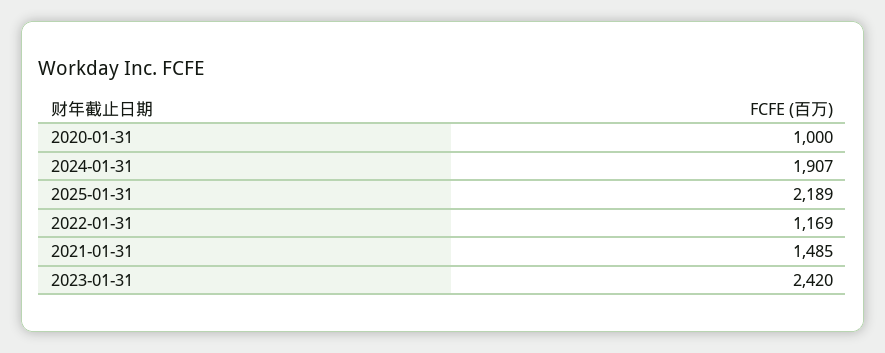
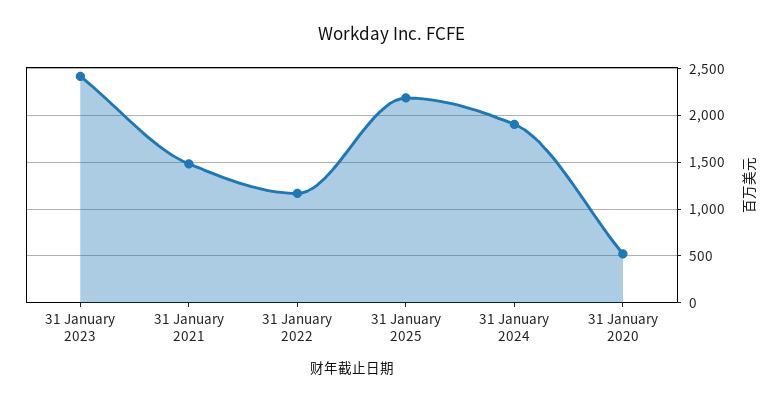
2020-01-31: 1000 -> 500

